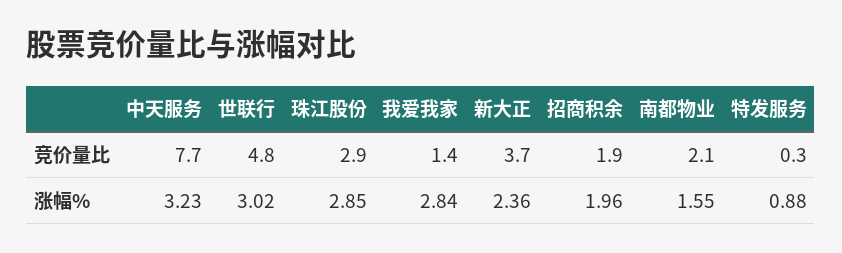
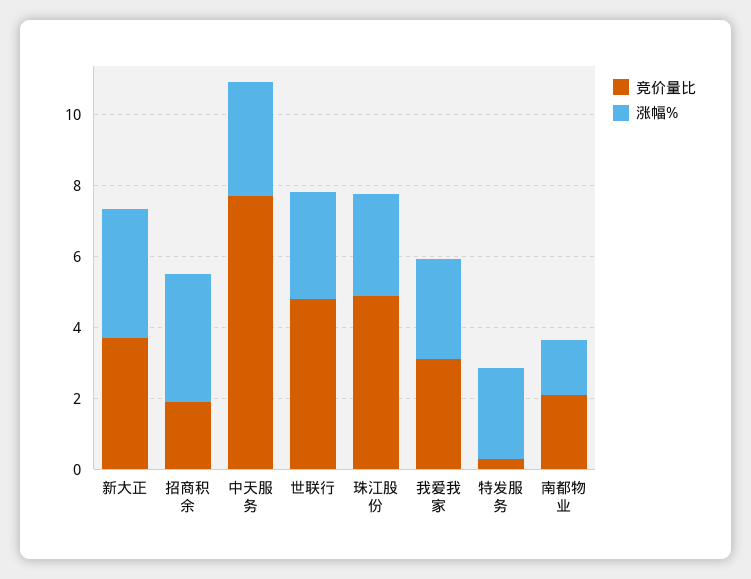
竞价量比, 珠江股份: 2.9 -> 5
竞价量比, 我爱我家: 1.4 -> 3
涨幅%, 新大正: 2.36 -> 3.5
涨幅%, 招商积余: 1.96 -> 3.5
涨幅%, 特发服务: 0.88 -> 2.5

